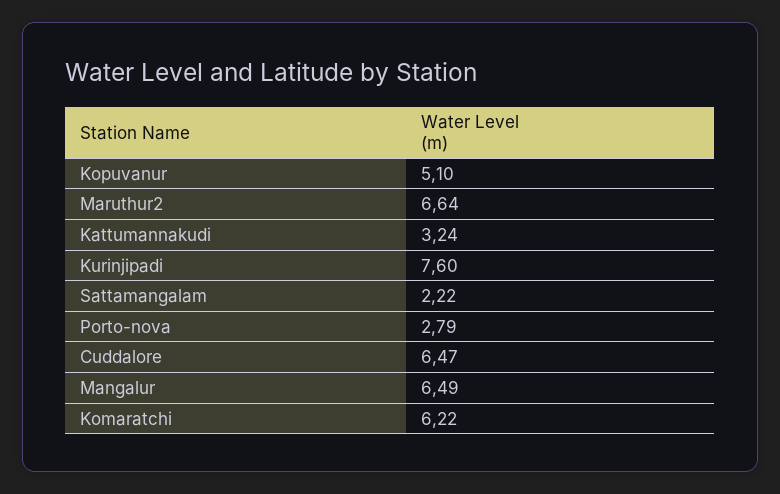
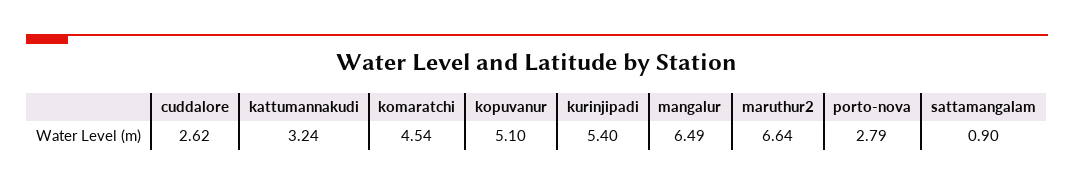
Kurinjipadi: 7.6 -> 5.4
Sattamangalam: 2.22 -> 0.9
Cuddalore: 6.47 -> 2.62
Komaratchi: 6.22 -> 4.54

